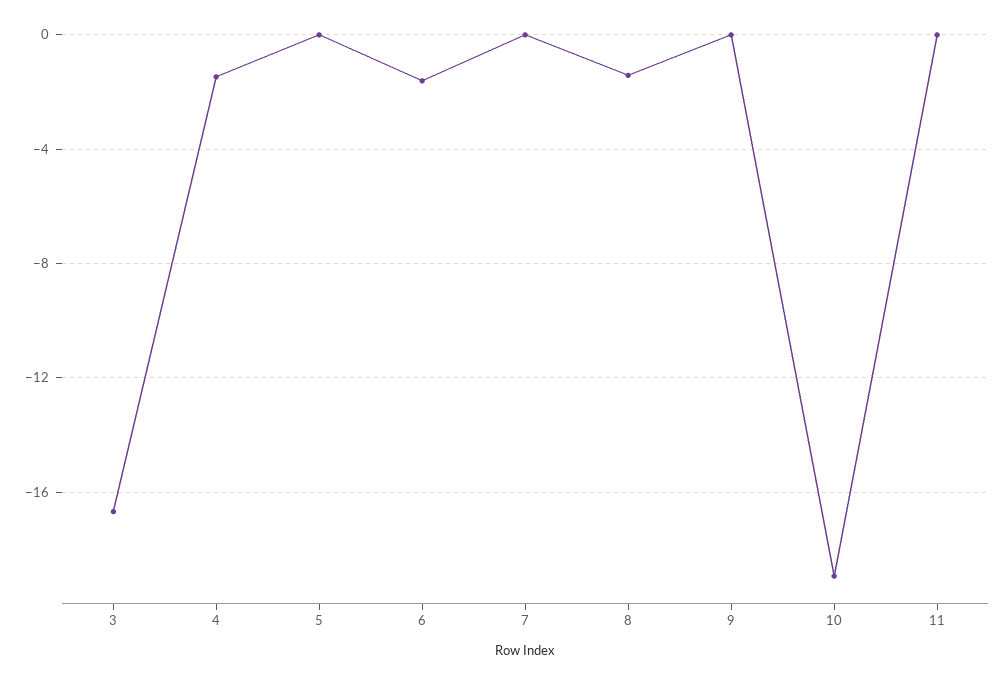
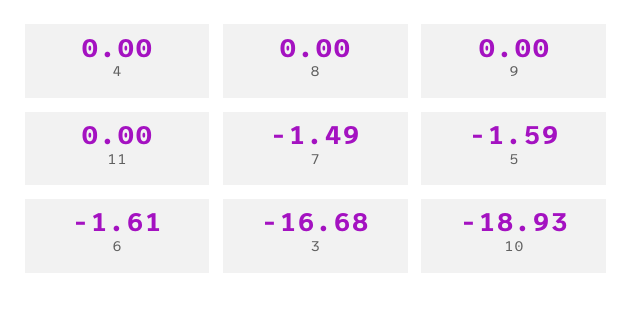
4: -1.5 -> 0
5: 0 -> -1.59
7: 0 -> -1.49
8: -1.5 -> 0

